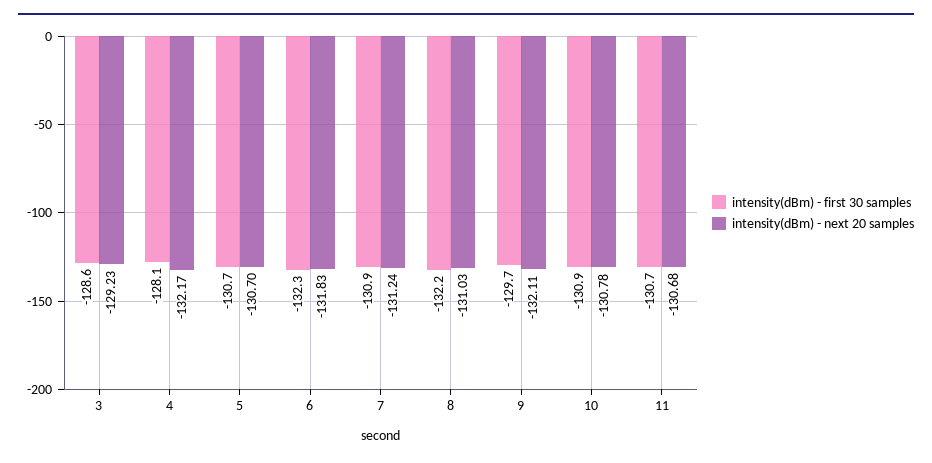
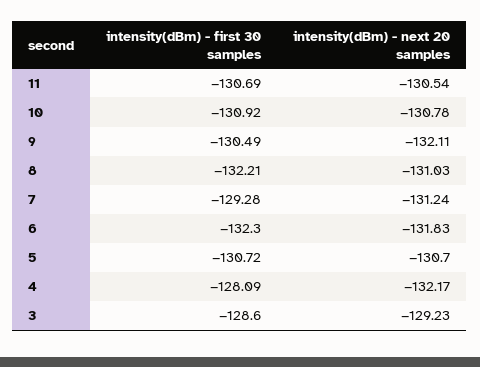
intensity(dBm) - first 30 samples, 7: -130.9 -> -129.28
intensity(dBm) - first 30 samples, 9: -129.7 -> -130.49
intensity(dBm) - next 20 samples, 11: -130.68 -> -130.54

